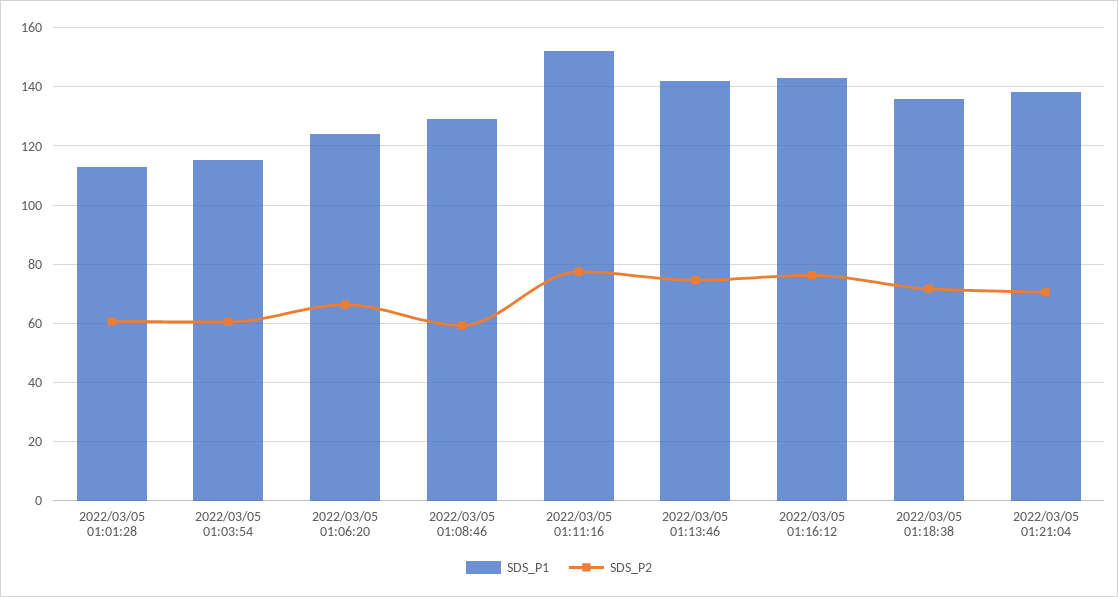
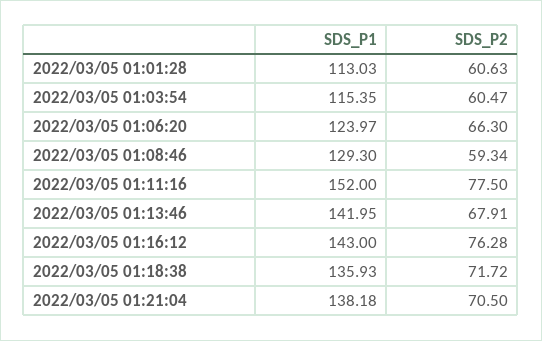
SDS_P2, 2022/03/05 01:13:46: 75 -> 67.91

